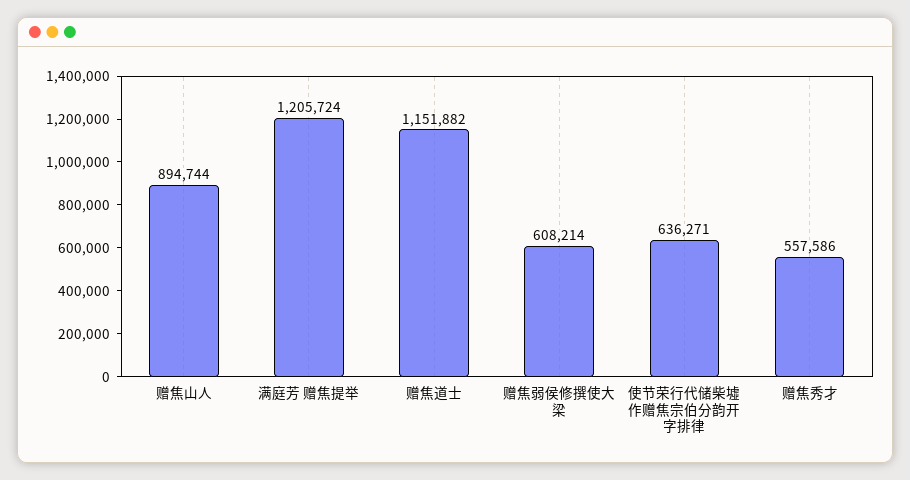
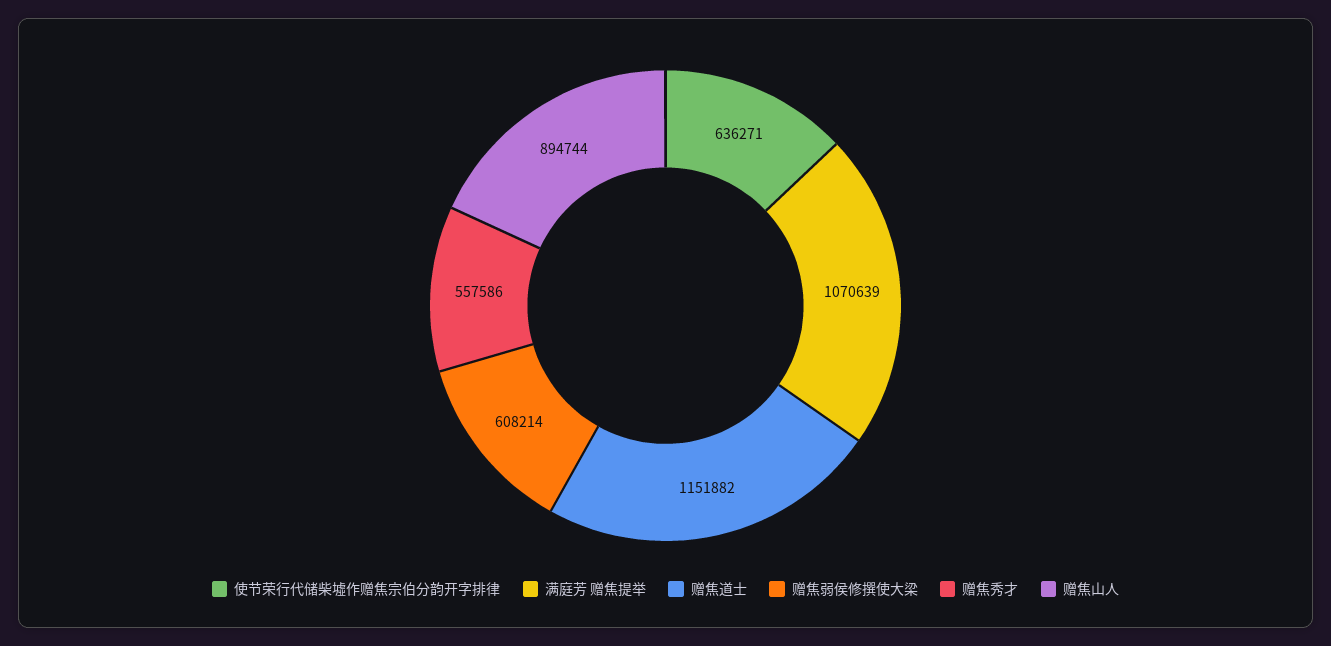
满庭芳 赠焦提举: 1205724 -> 1070639

